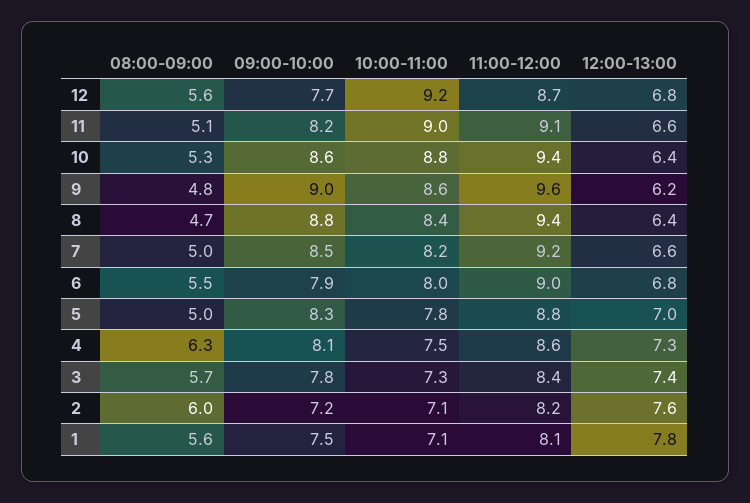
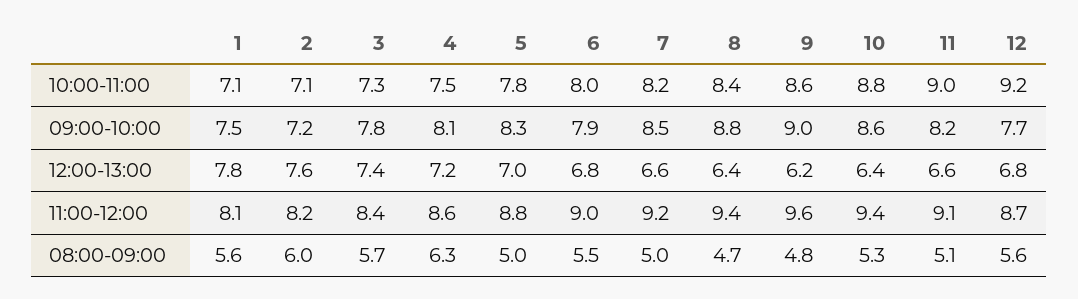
12:00-13:00, 4: 7.3 -> 7.2

